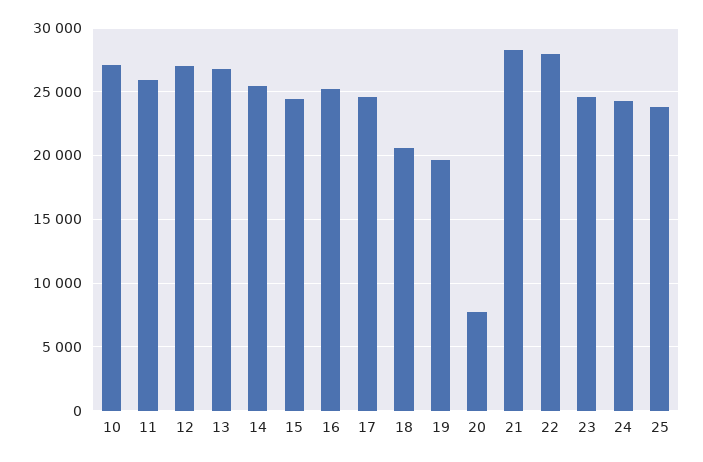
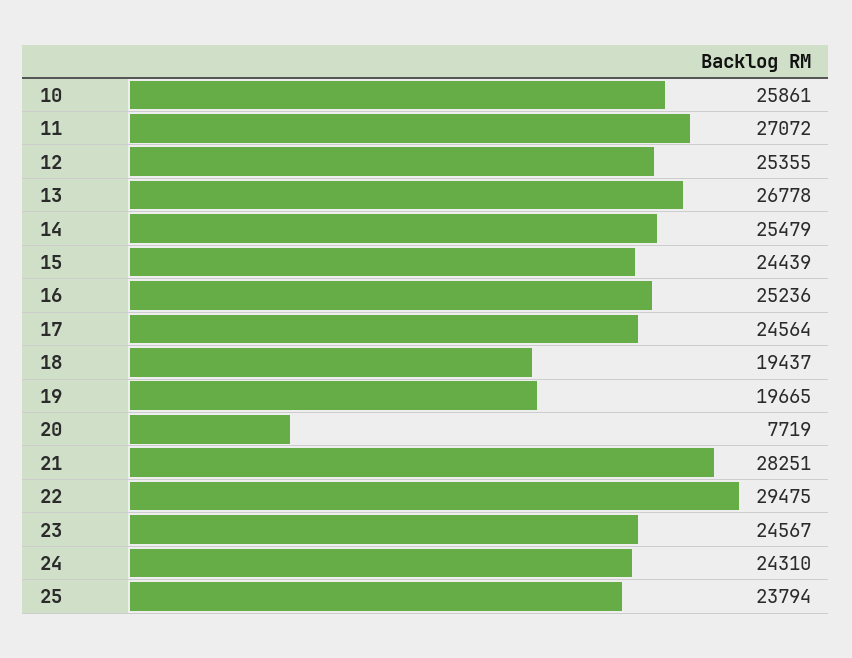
10: 27000 -> 25861
11: 26000 -> 27072
12: 27000 -> 25355
18: 20500 -> 19437
22: 28000 -> 29475

